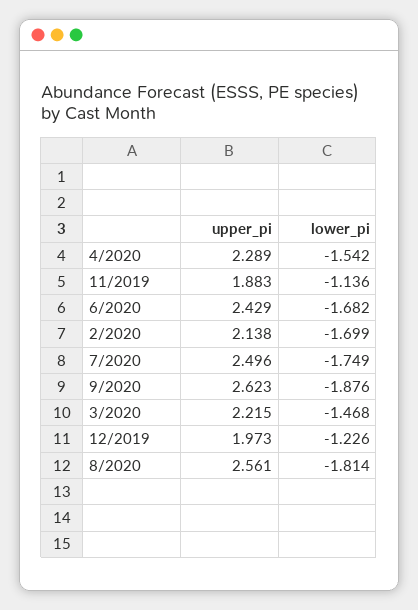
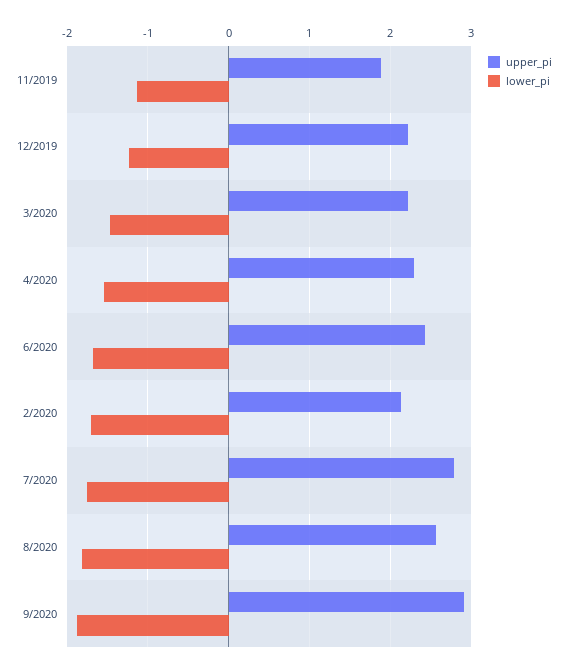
upper_pi, 7/2020: 2.496 -> 2.8
upper_pi, 9/2020: 2.623 -> 2.9
upper_pi, 12/2019: 1.973 -> 2.2

